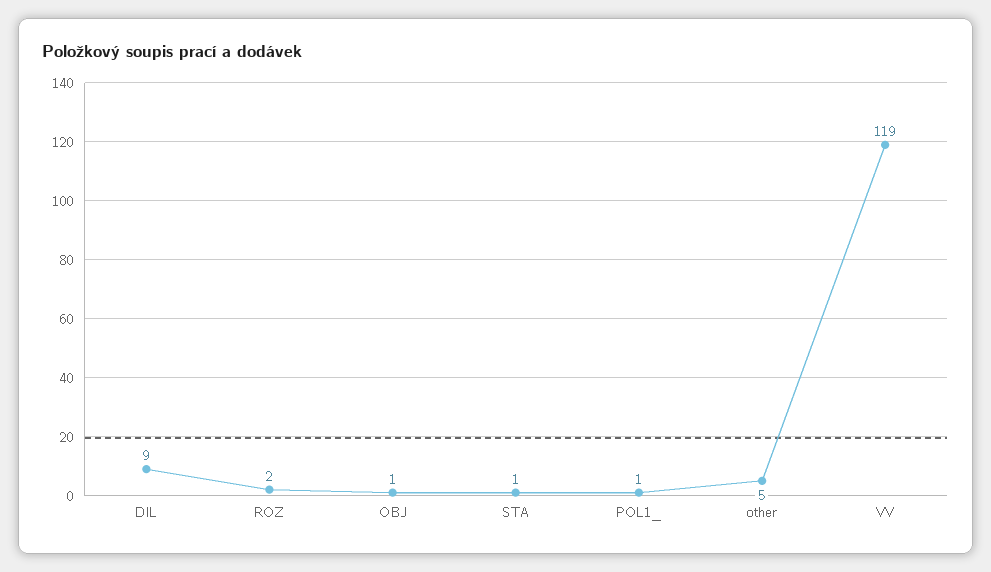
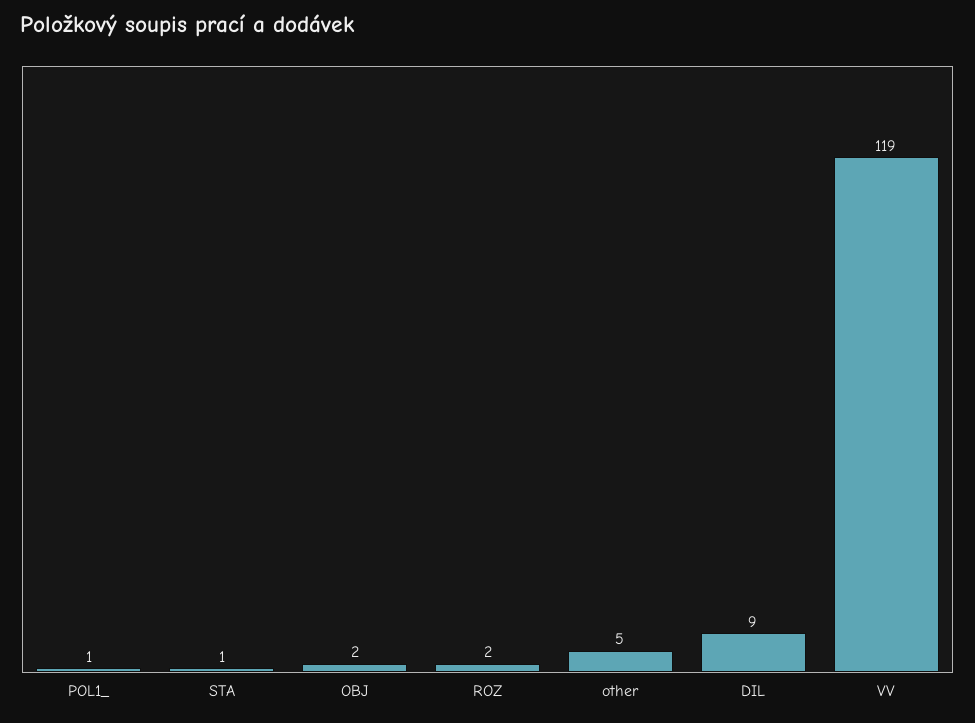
OBJ: 1 -> 2

